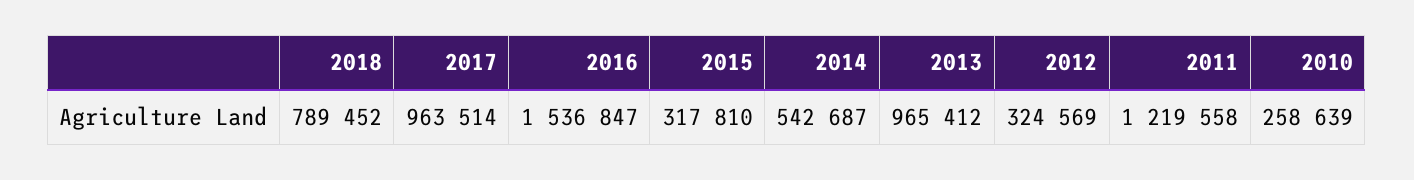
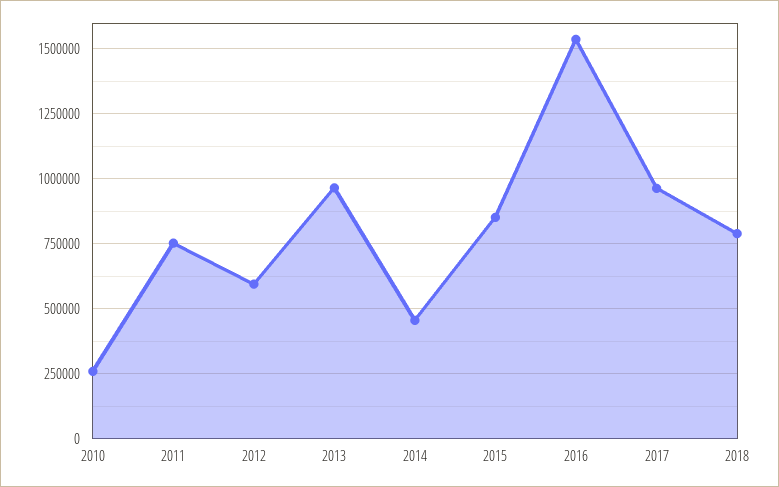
2015: 317810 -> 850000
2014: 542687 -> 450000
2012: 324569 -> 600000
2011: 1219558 -> 750000

